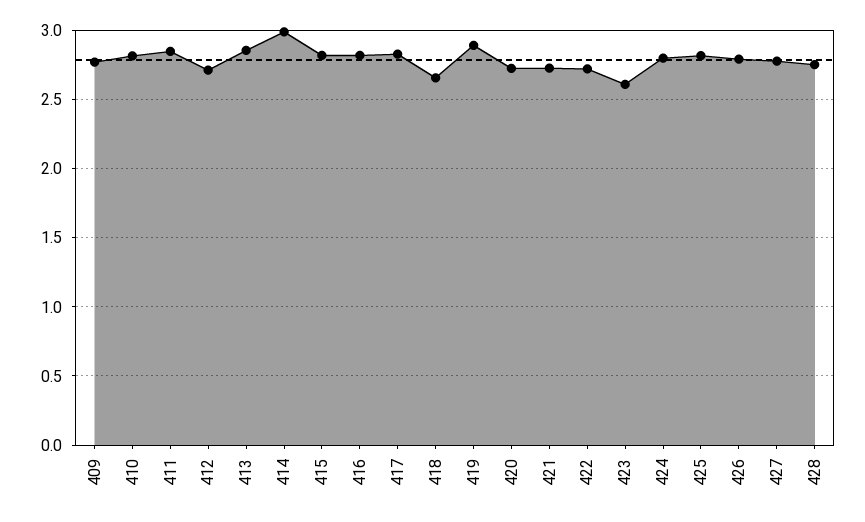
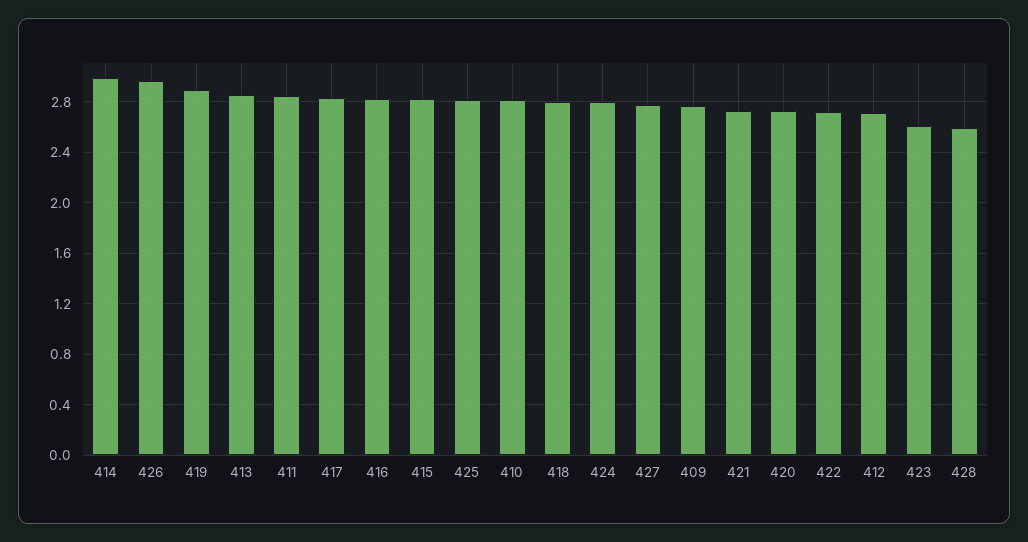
418: 2.65 -> 2.8
426: 2.8 -> 2.95
428: 2.75 -> 2.6

